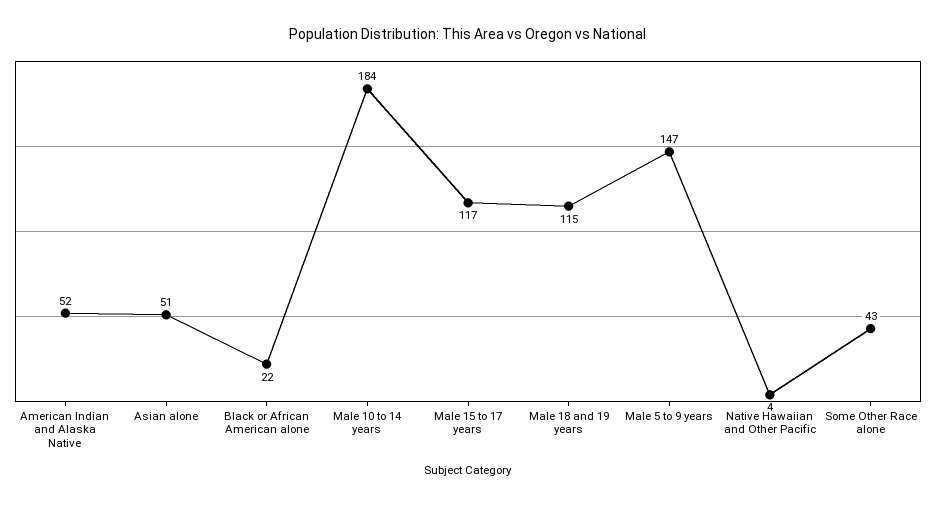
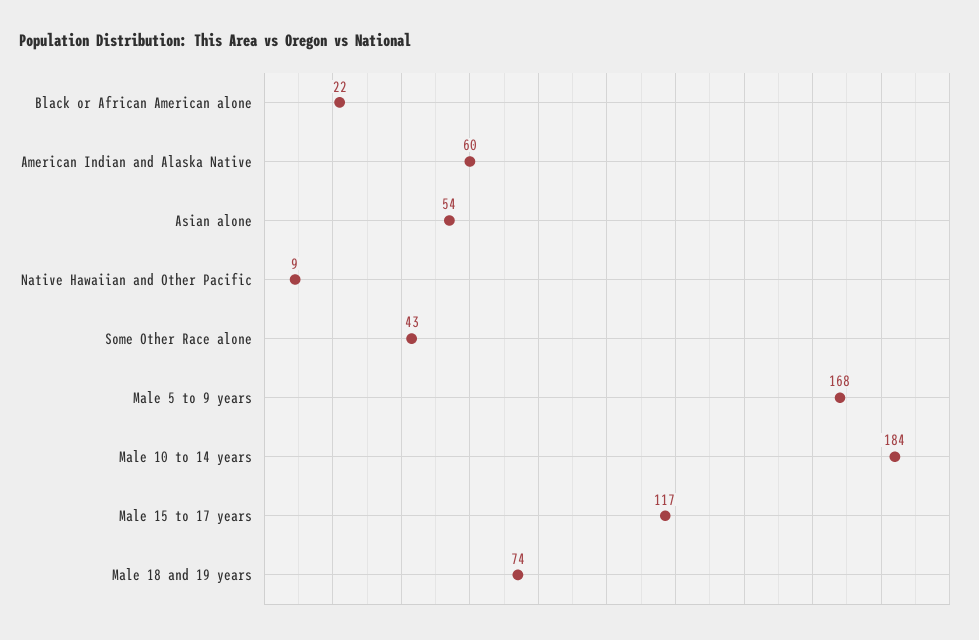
American Indian and Alaska Native: 52 -> 60
Asian alone: 51 -> 54
Male 18 and 19 years: 115 -> 74
Male 5 to 9 years: 147 -> 168
Native Hawaiian and Other Pacific: 4 -> 9

